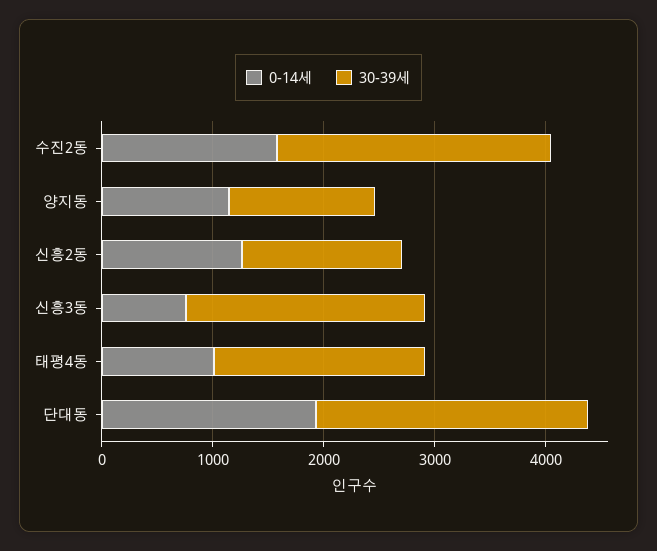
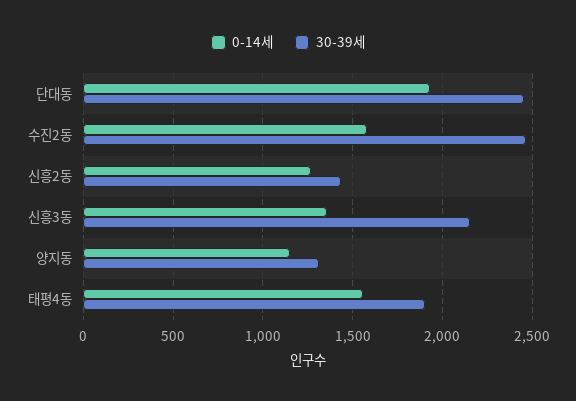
0-14세, 신흥3동: 800 -> 1350
0-14세, 태평4동: 1000 -> 1550

